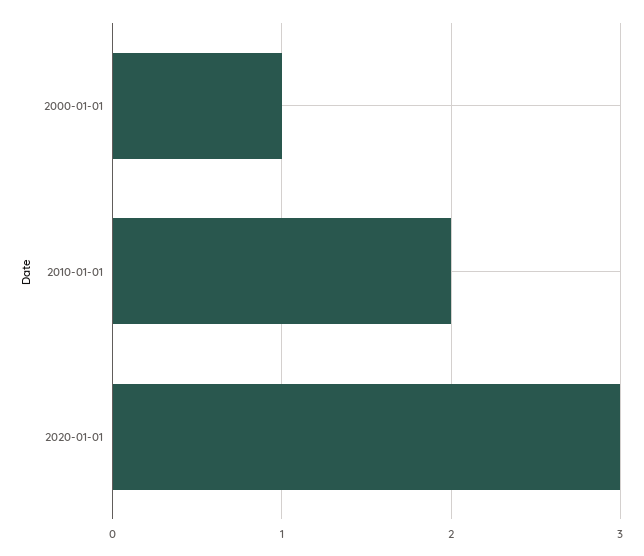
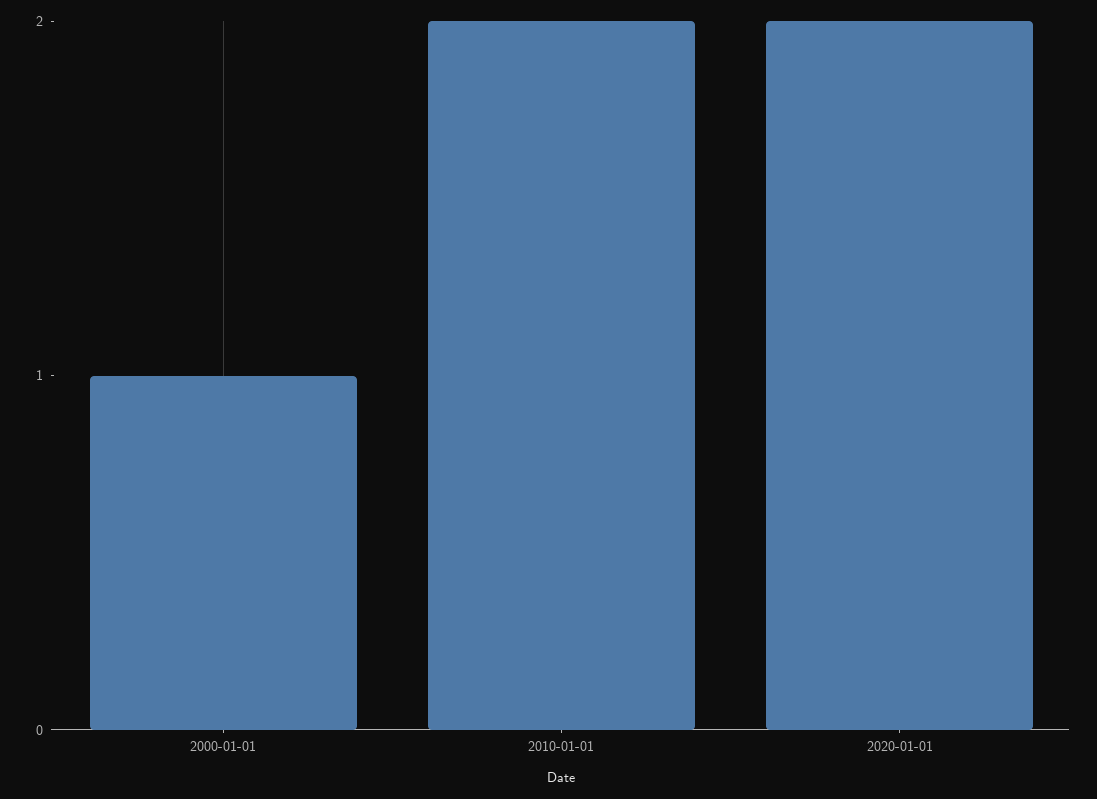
2020-01-01: 3 -> 2

